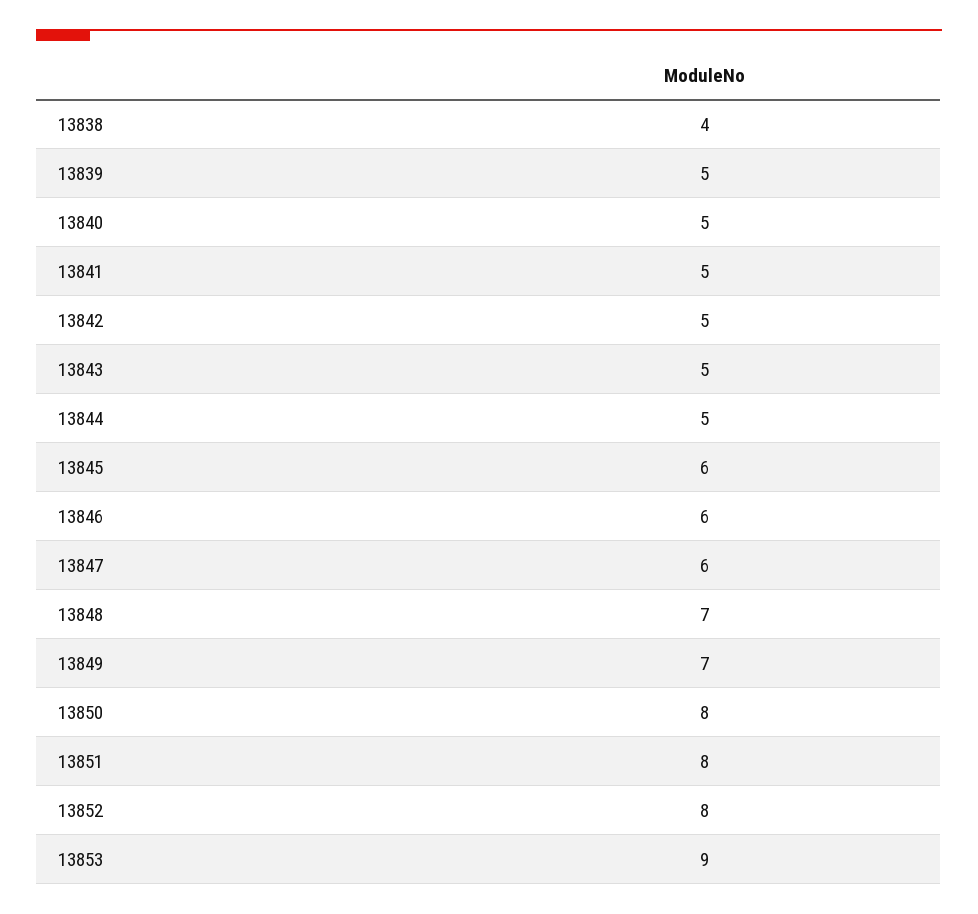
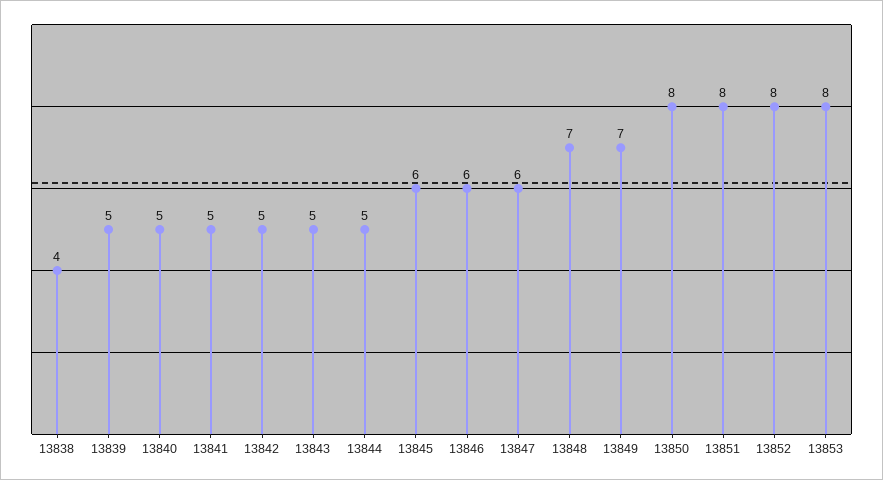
13853: 9 -> 8

